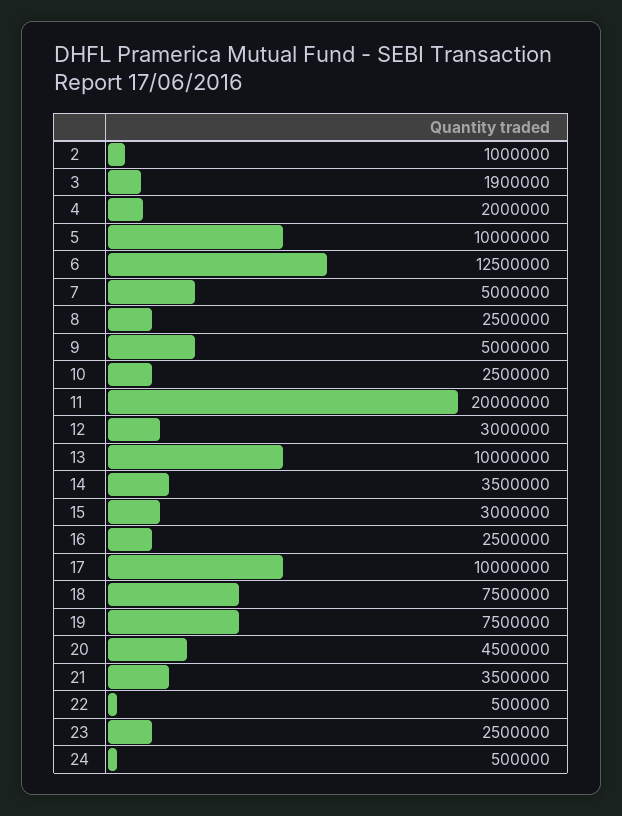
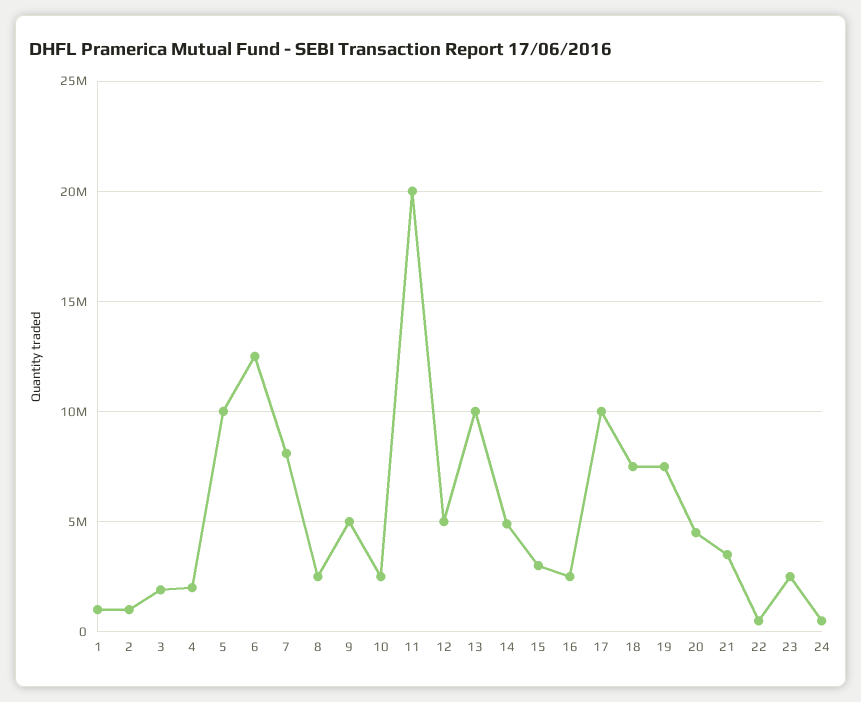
7: 5000000 -> 8000000
12: 3000000 -> 5000000
14: 3500000 -> 5000000
1: none -> 1000000

